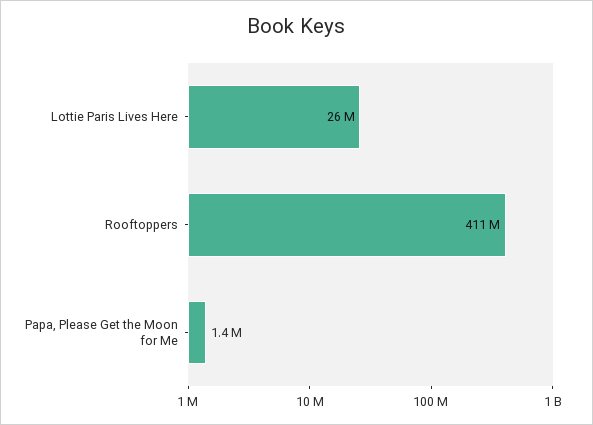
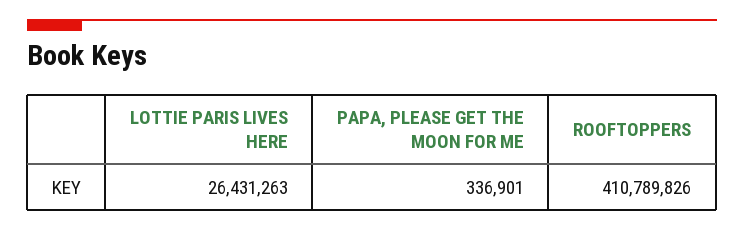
Papa, Please Get the Moon for Me: 1400000 -> 336901

